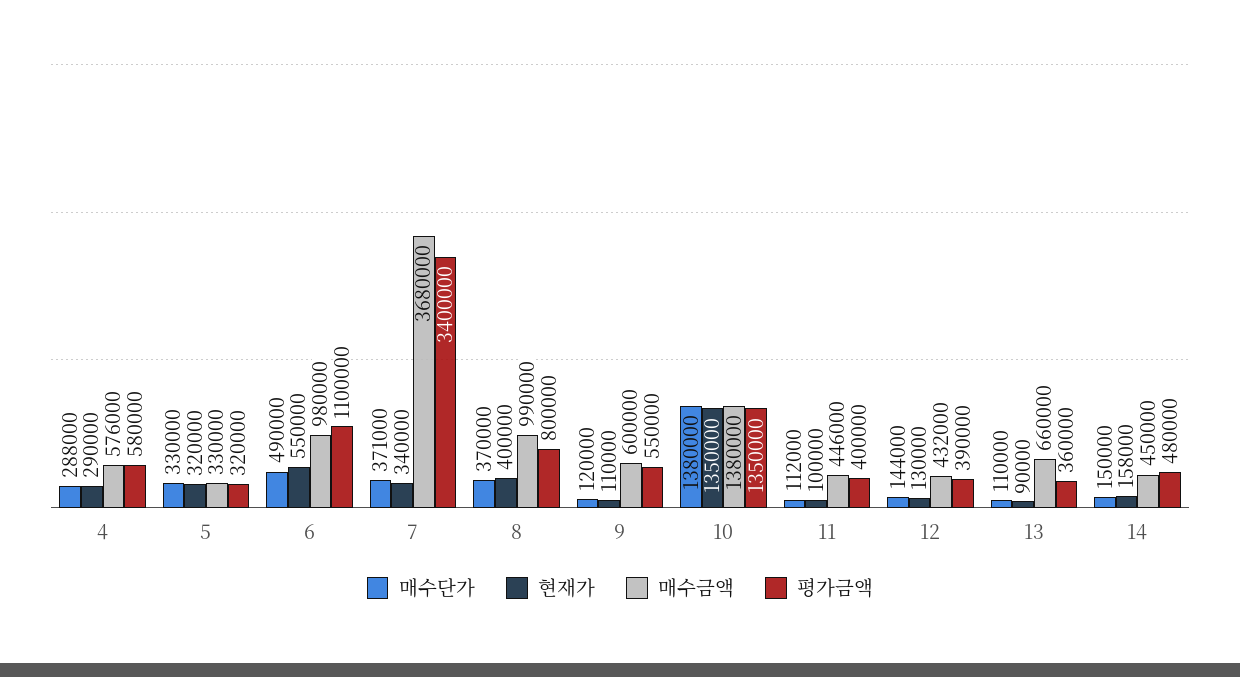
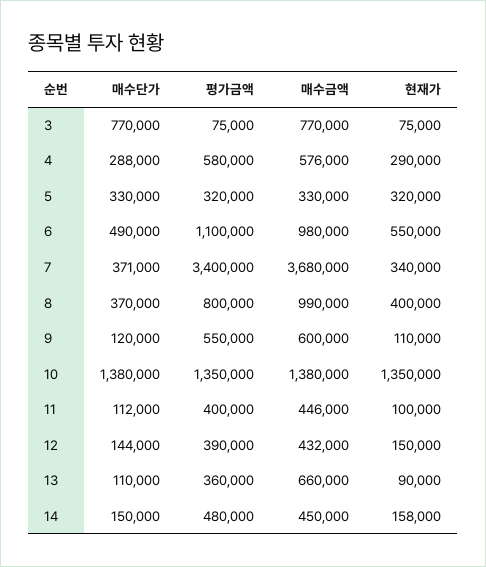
현재가, 12: 130000 -> 150000
매수단가, 3: none -> 770000
평가금액, 3: none -> 75000
매수금액, 3: none -> 770000
현재가, 3: none -> 75000

